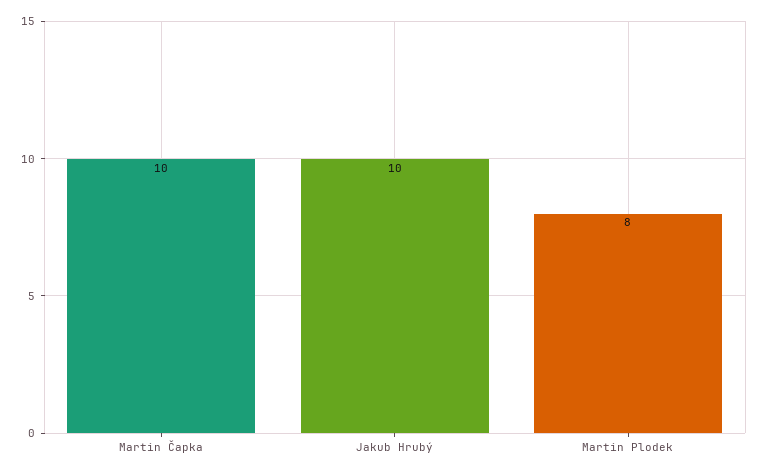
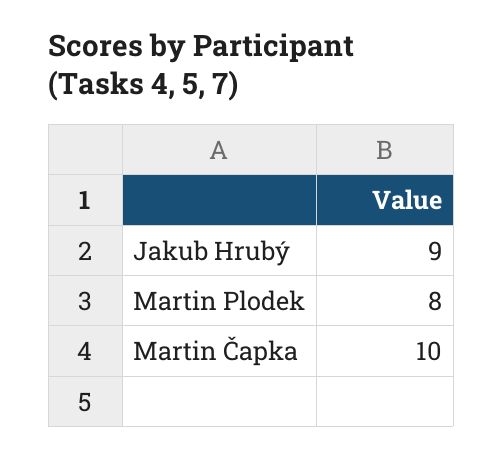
Jakub Hrubý: 10 -> 9

